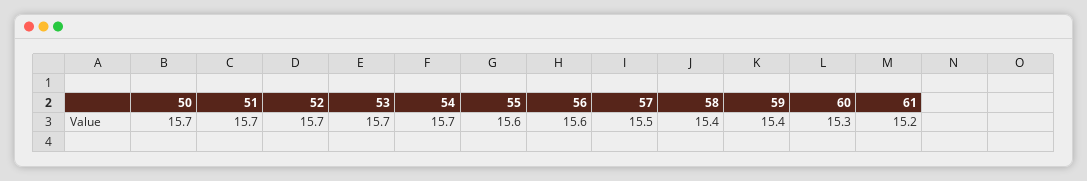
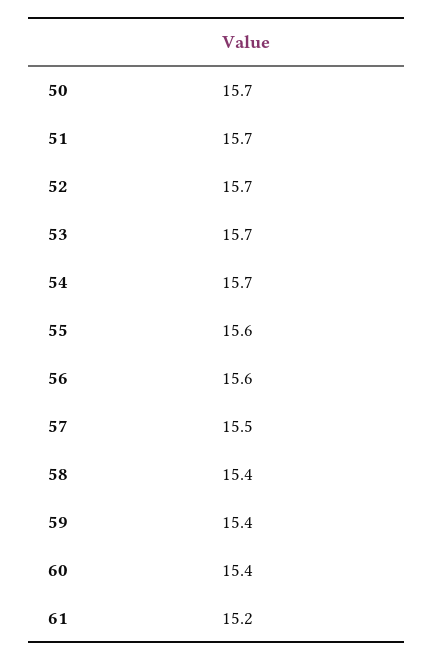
60: 15.3 -> 15.4

